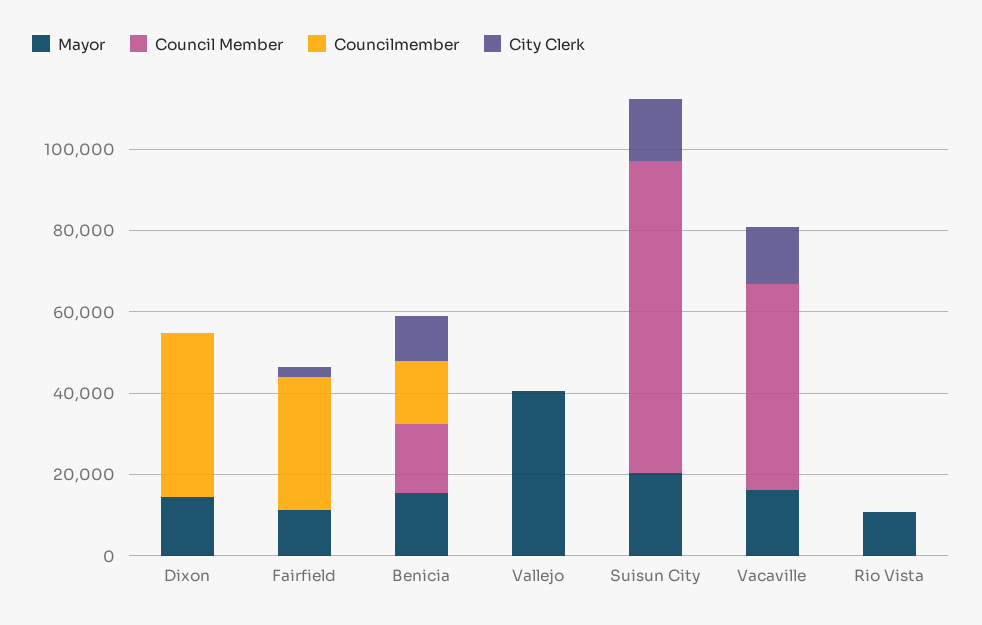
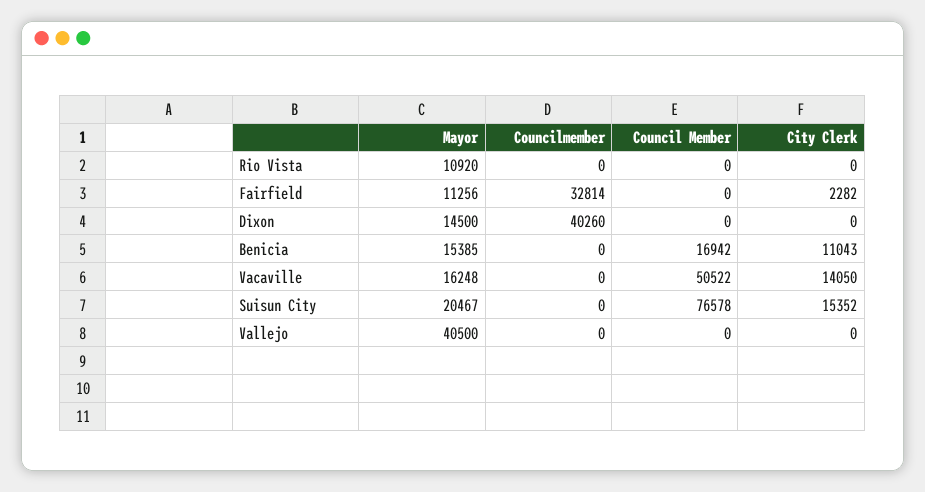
Councilmember, Benicia: 15000 -> 0

